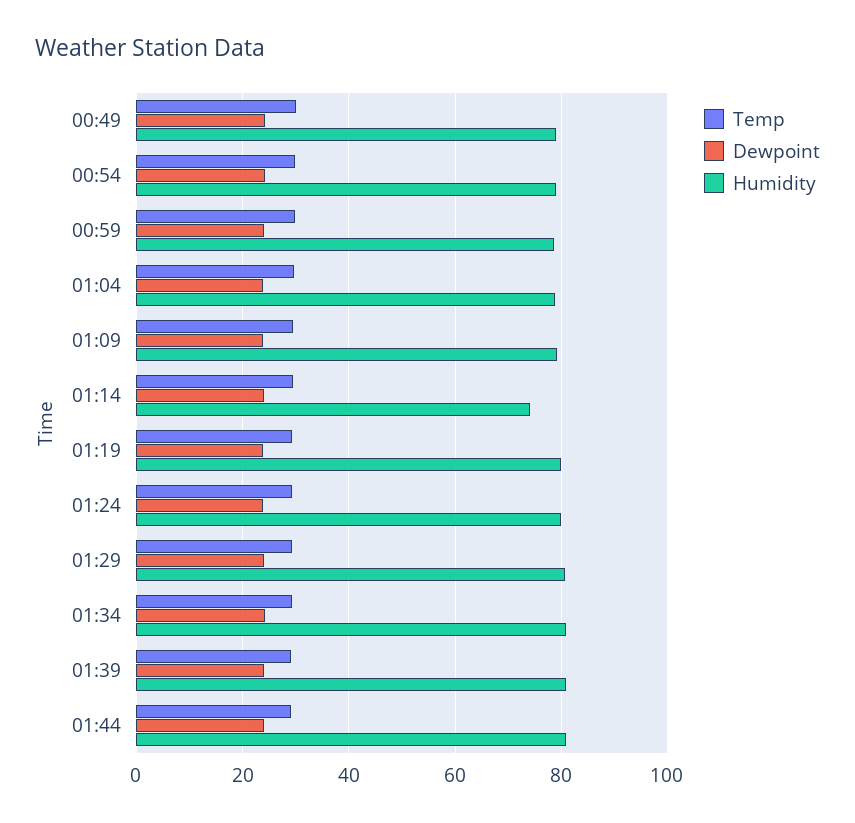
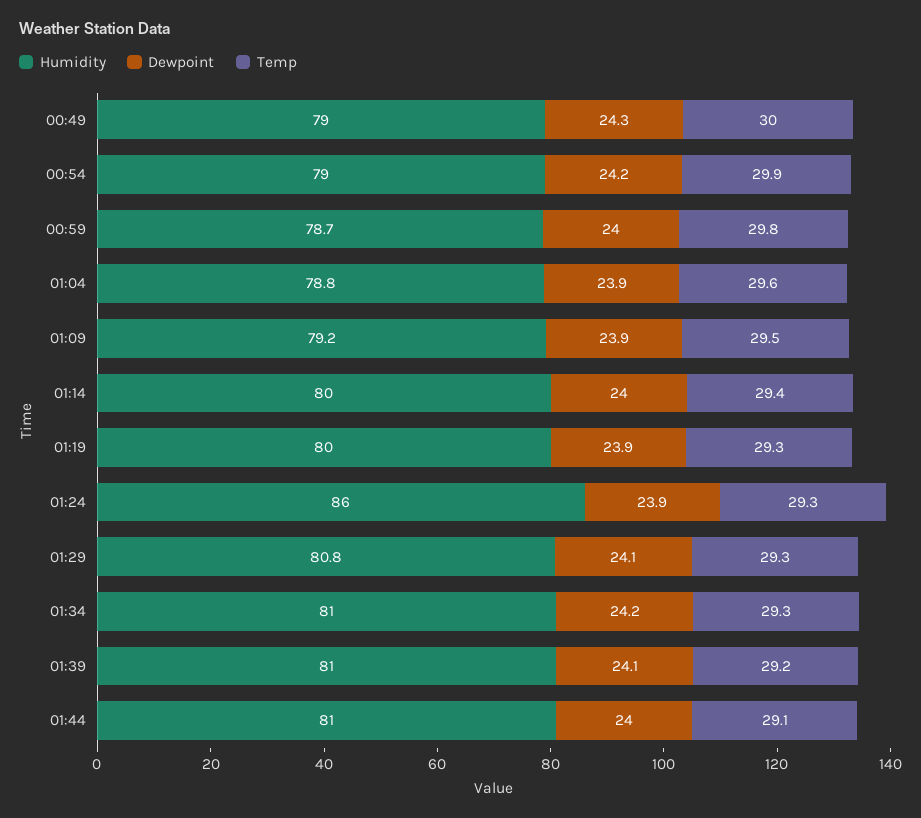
Humidity, 01:14: 74 -> 80
Humidity, 01:24: 80 -> 86

